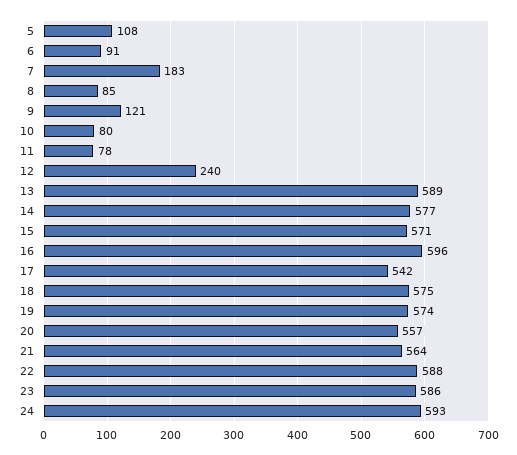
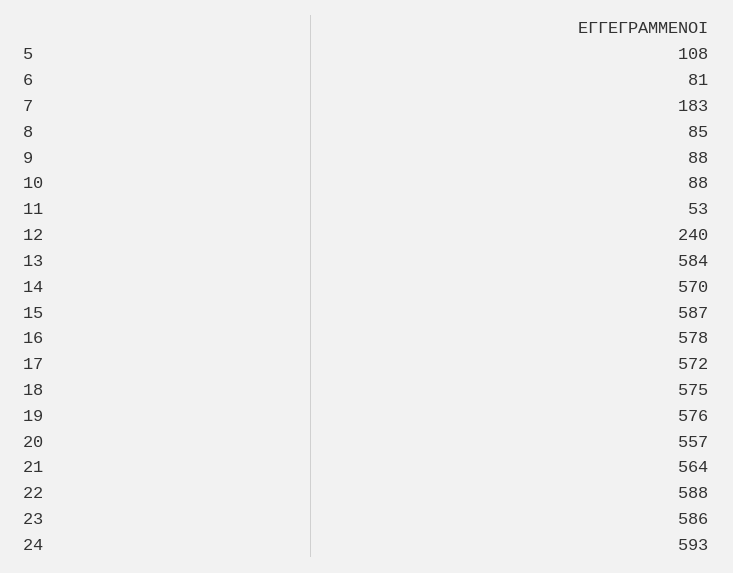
6: 91 -> 81
9: 121 -> 88
10: 80 -> 88
11: 78 -> 53
13: 589 -> 584
14: 577 -> 570
15: 571 -> 587
16: 596 -> 578
17: 542 -> 572
19: 574 -> 576

